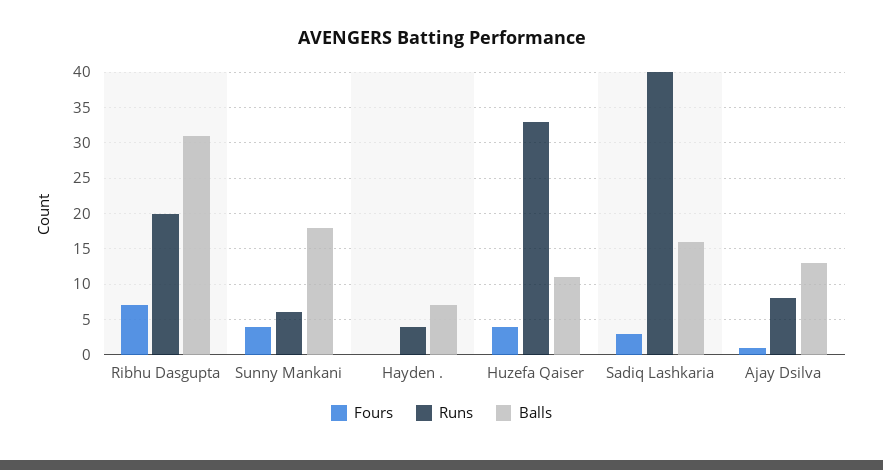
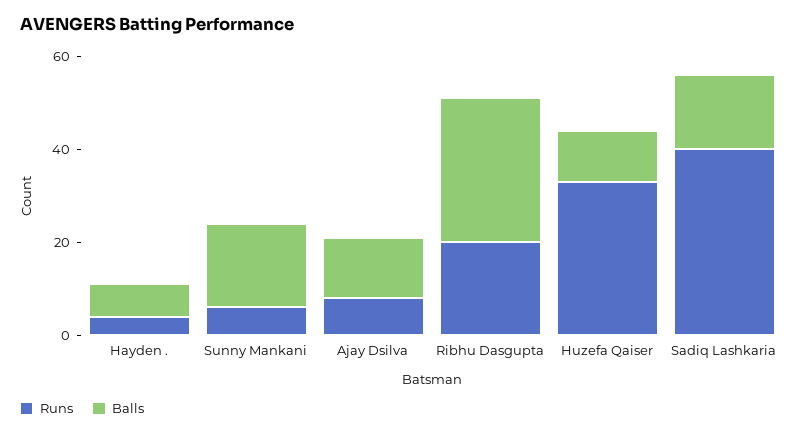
Fours, Ribhu Dasgupta: 7 -> none
Fours, Sunny Mankani: 4 -> none
Fours, Hayden .: 0 -> none
Fours, Huzefa Qaiser: 4 -> none
Fours, Sadiq Lashkaria: 3 -> none
Fours, Ajay Dsilva: 1 -> none

